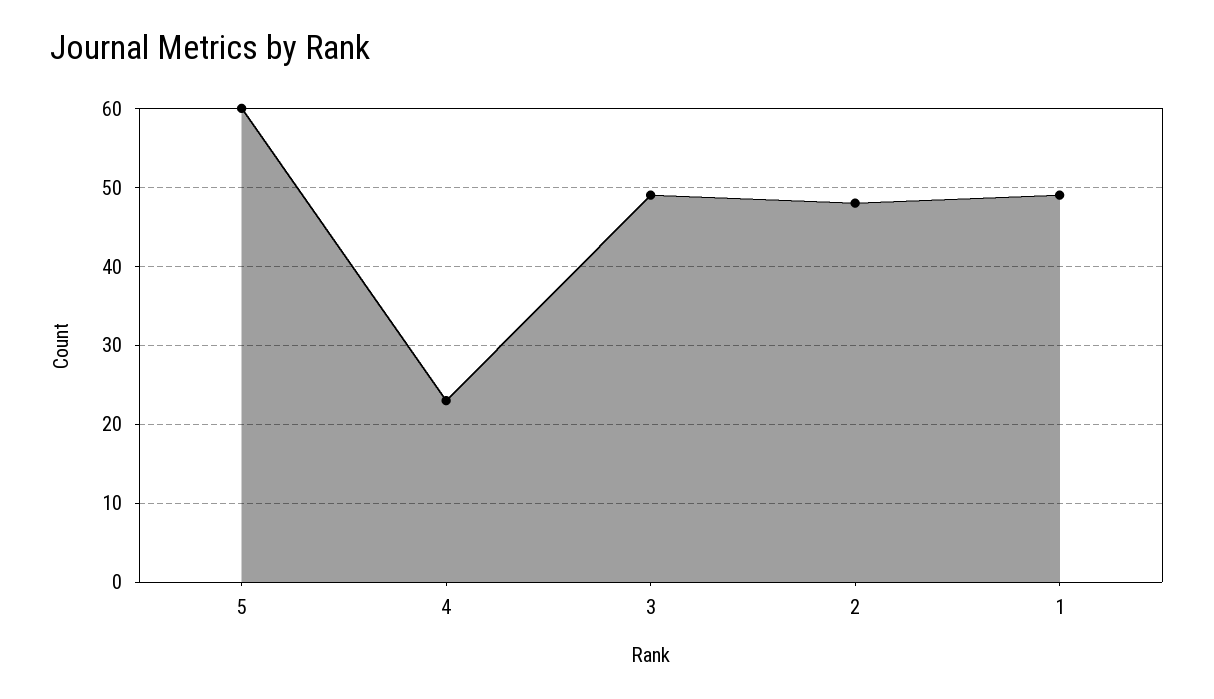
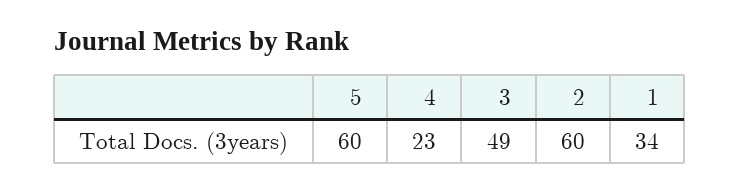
2: 48 -> 60
1: 49 -> 34

